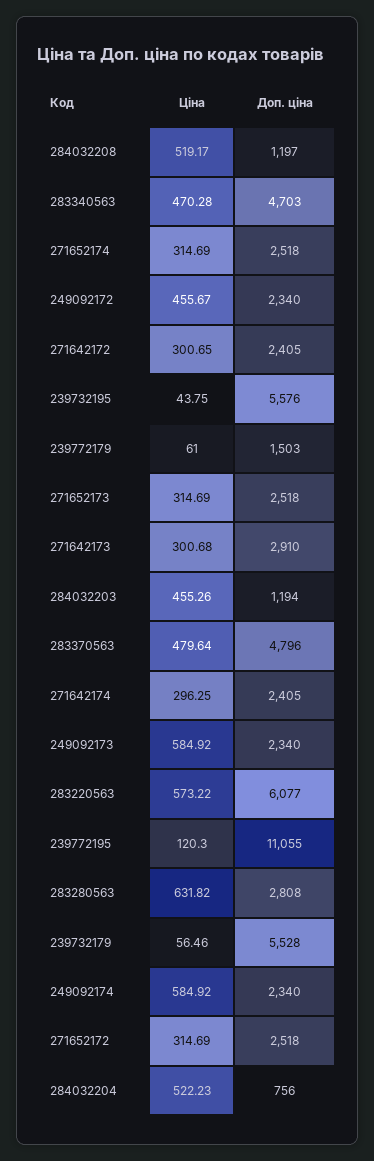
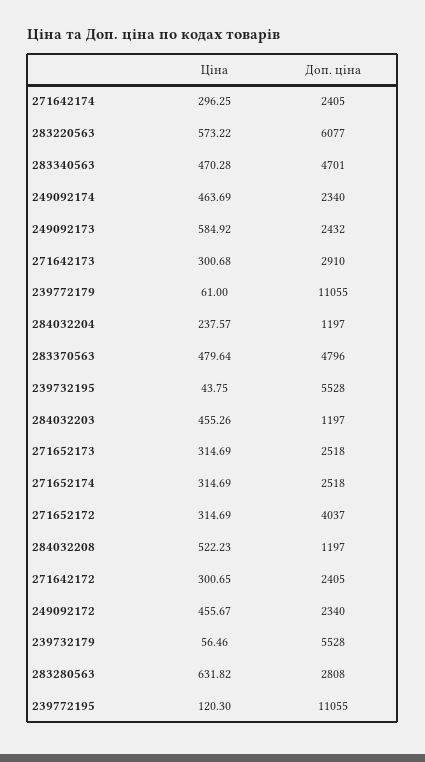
Ціна, 284032208: 519.17 -> 522.23
Доп. ціна, 283340563: 4703 -> 4701
Доп. ціна, 239732195: 5576 -> 5528
Доп. ціна, 239772179: 1503 -> 11055
Доп. ціна, 284032203: 1194 -> 1197
Доп. ціна, 249092173: 2340 -> 2432
Ціна, 249092174: 584.92 -> 463.69
Доп. ціна, 271652172: 2518 -> 4037
Ціна, 284032204: 522.23 -> 237.57
Доп. ціна, 284032204: 756 -> 1197

